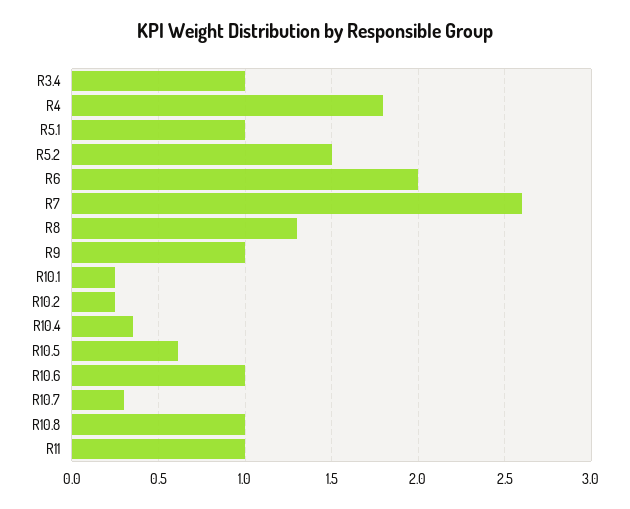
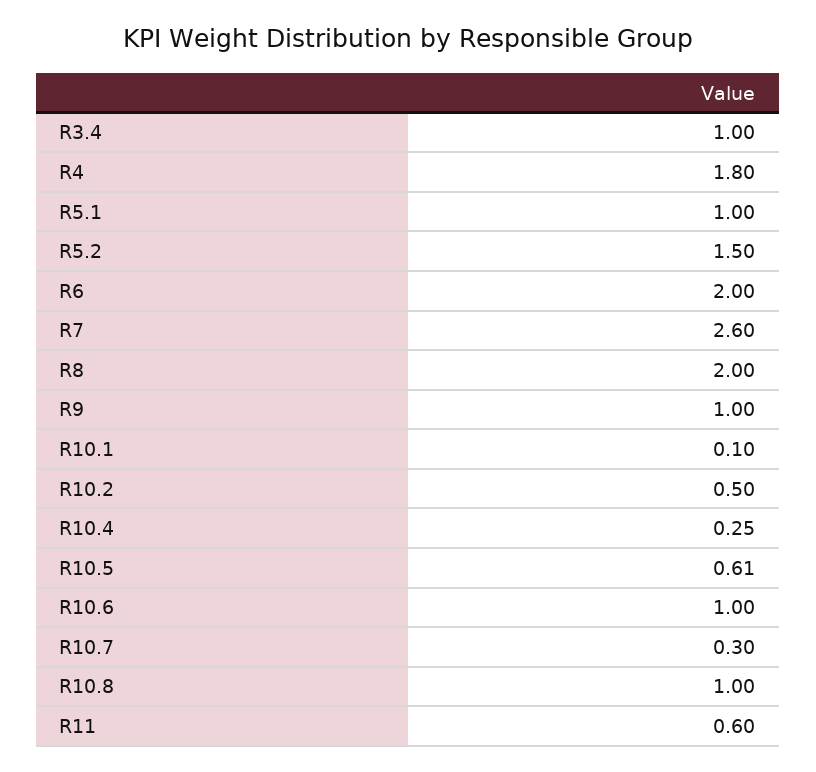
R8: 1.3 -> 2
R10.1: 0.25 -> 0.1
R10.2: 0.25 -> 0.5
R10.4: 0.35 -> 0.25
R11: 1 -> 0.6

